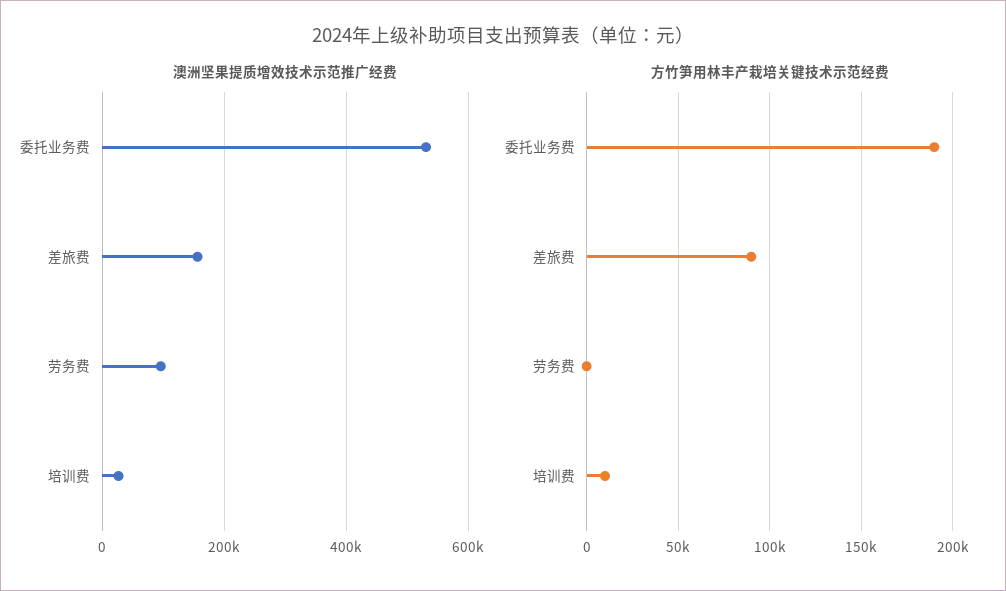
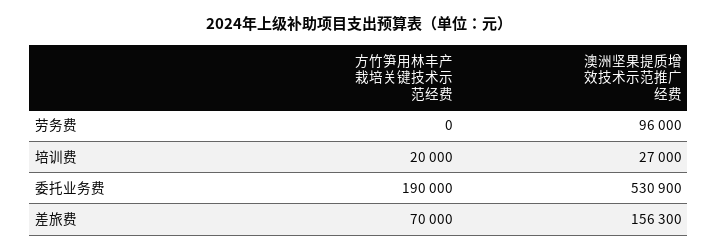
方竹笋用林丰产栽培关键技术示范经费, 差旅费: 90000 -> 70000
方竹笋用林丰产栽培关键技术示范经费, 培训费: 10000 -> 20000

